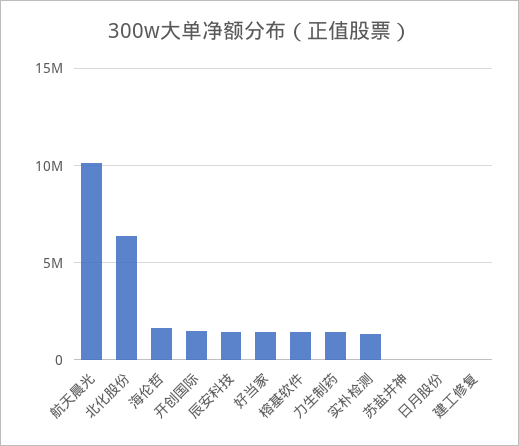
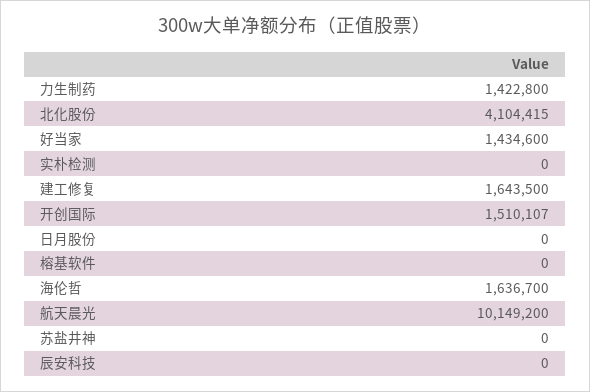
北化股份: 6500000 -> 4104415
辰安科技: 1500000 -> 0
榕基软件: 1500000 -> 0
实朴检测: 1500000 -> 0
建工修复: 0 -> 1643500

